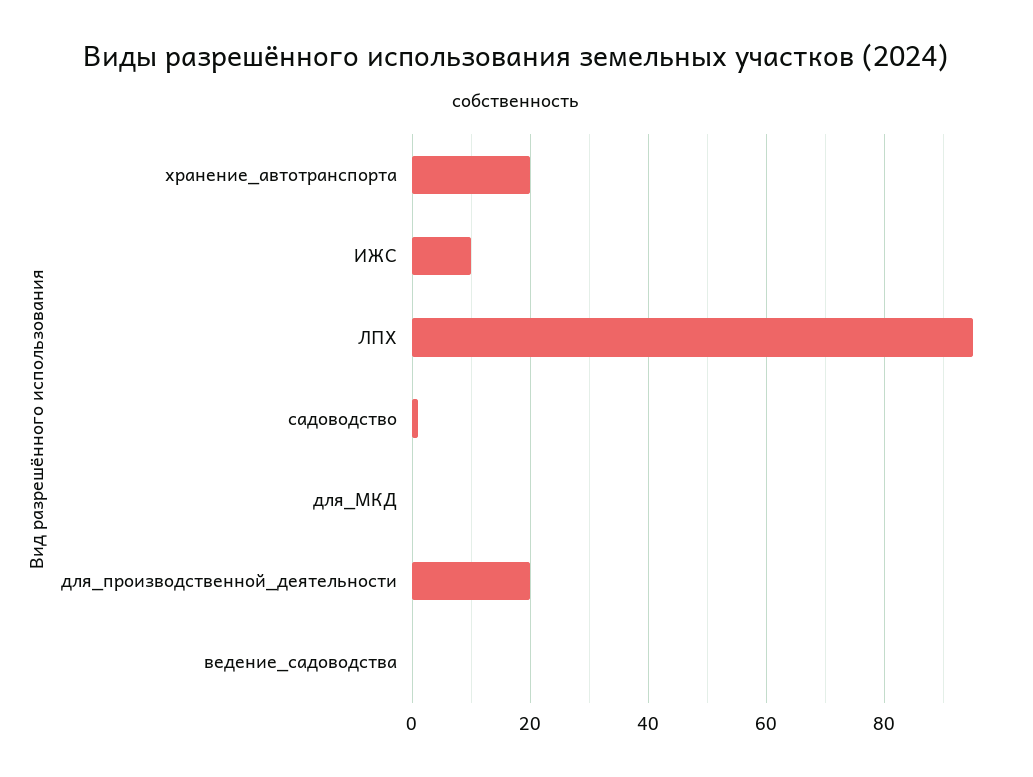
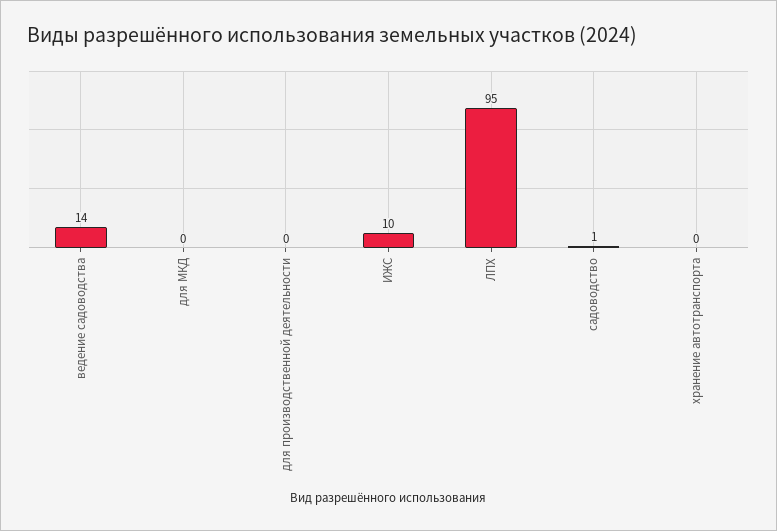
хранение_автотранспорта: 20 -> 0
для_производственной_деятельности: 20 -> 0
ведение_садоводства: 0 -> 14

